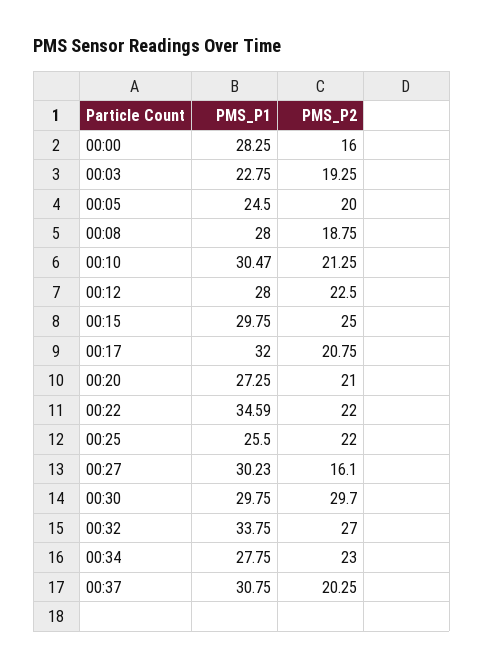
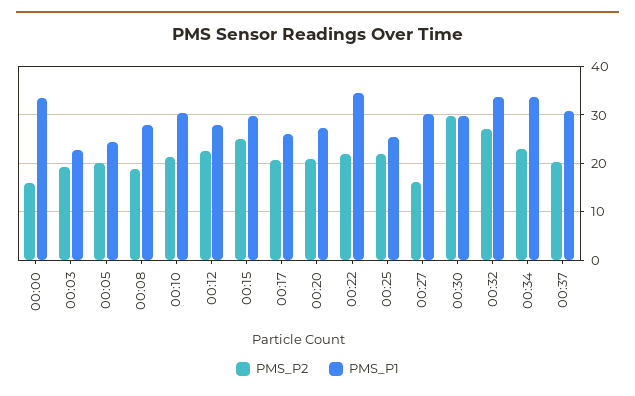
PMS_P1, 00:00: 28.25 -> 34
PMS_P1, 00:17: 32 -> 26
PMS_P1, 00:34: 27.75 -> 34

